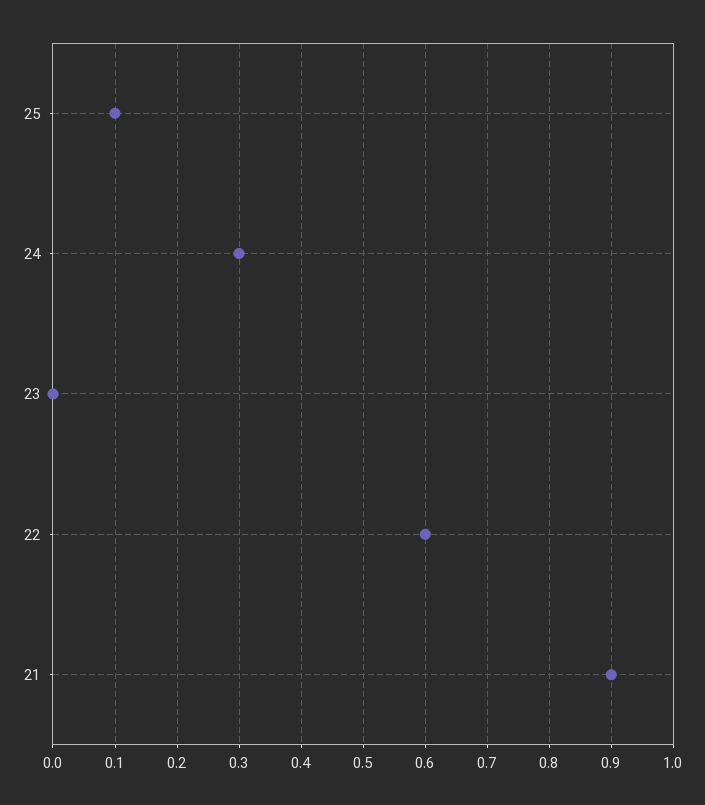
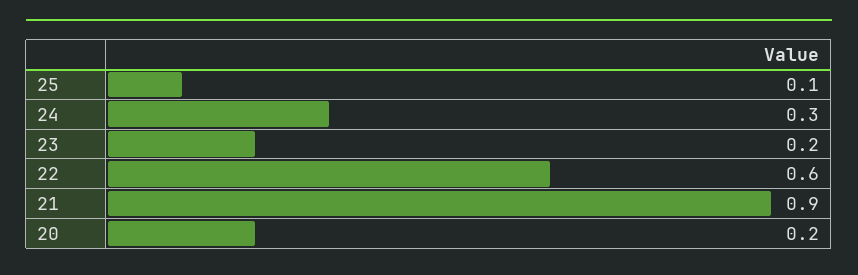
23: 0 -> 0.2
20: none -> 0.2

